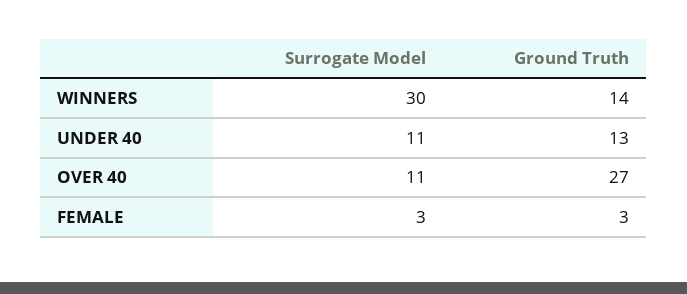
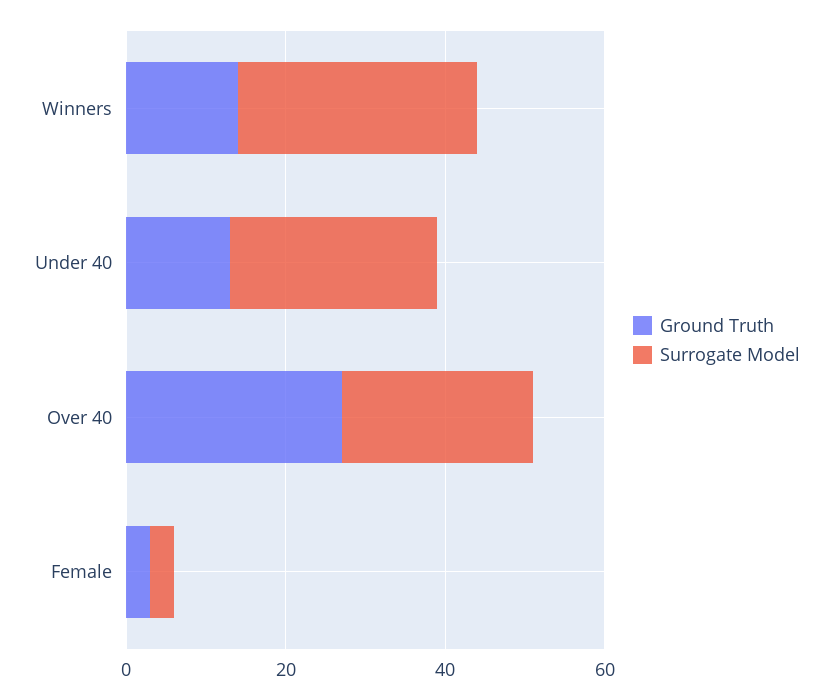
Surrogate Model, UNDER 40: 11 -> 25
Surrogate Model, OVER 40: 11 -> 25

